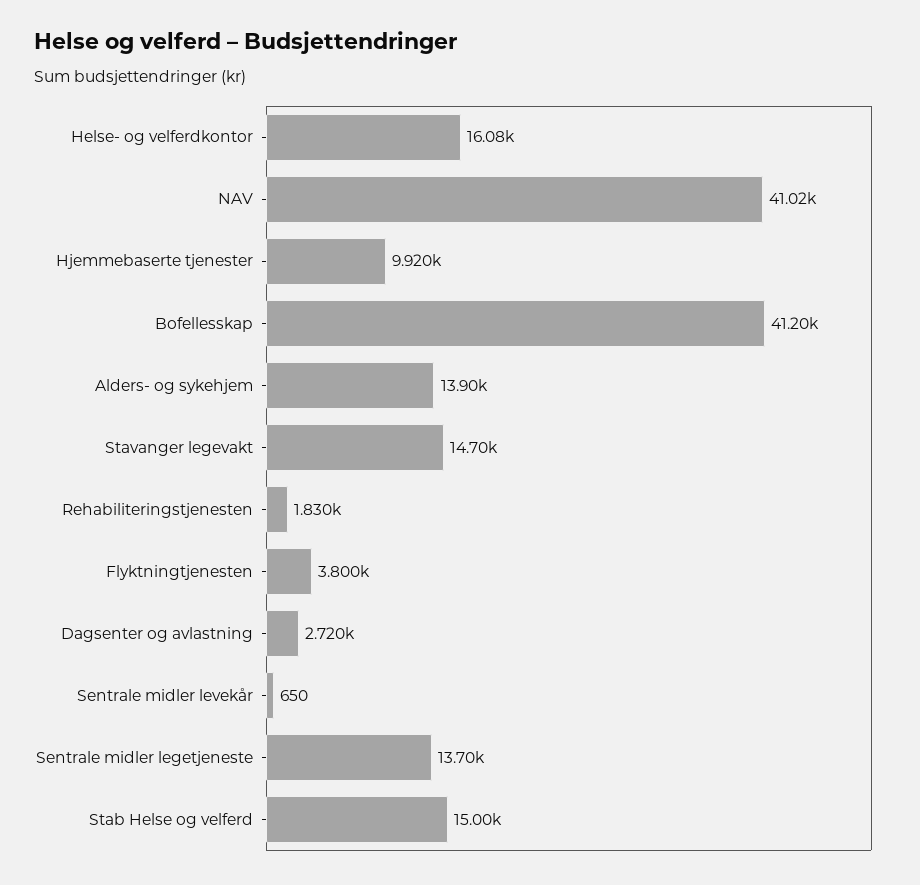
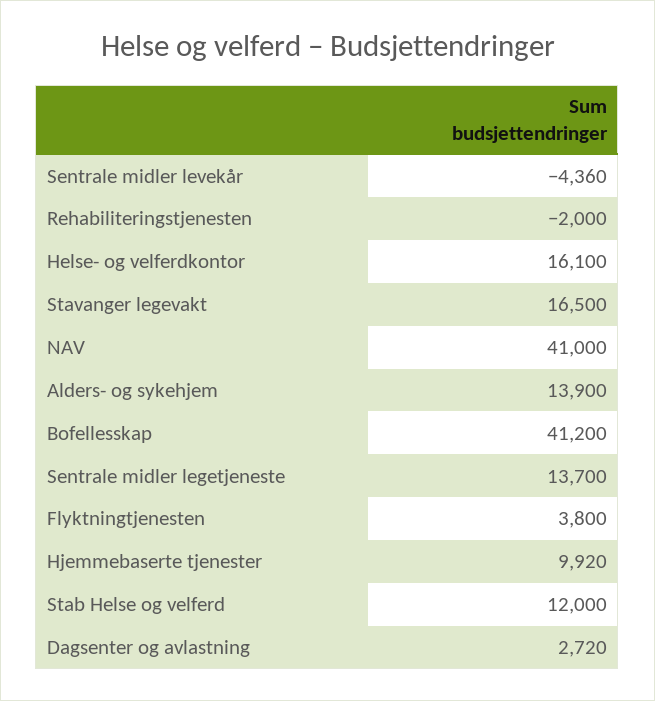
Helse- og velferdkontor: 16080 -> 16100
NAV: 41020 -> 41000
Stavanger legevakt: 14700 -> 16500
Rehabiliteringstjenesten: 1830 -> -2000
Sentrale midler levekår: 650 -> -4360
Stab Helse og velferd: 15000 -> 12000

